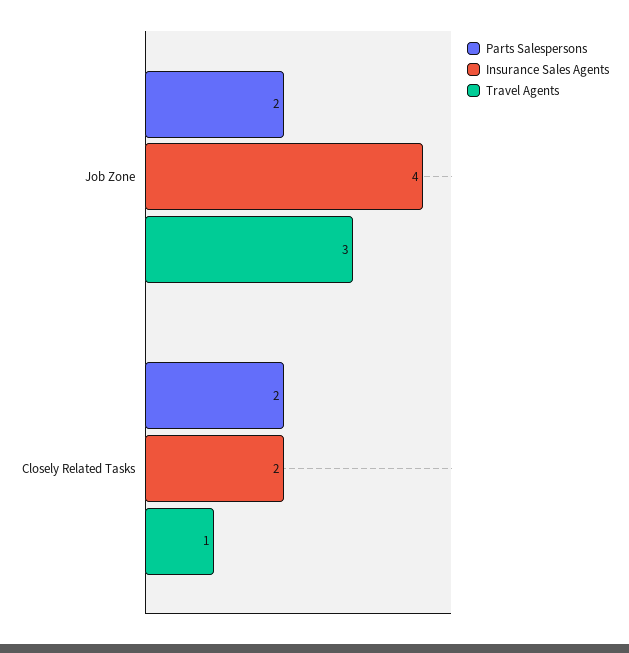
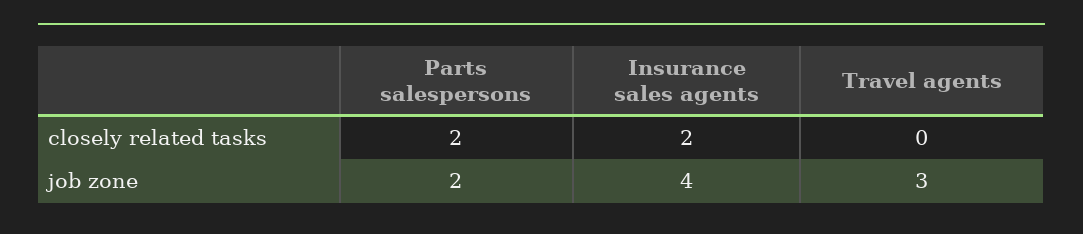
Travel Agents, Closely Related Tasks: 1 -> 0

